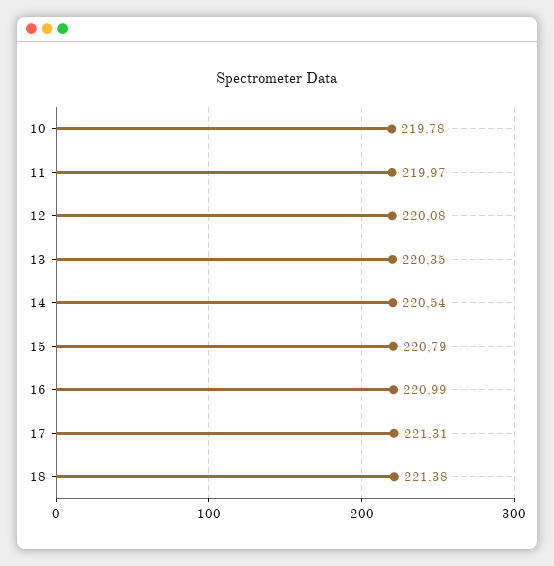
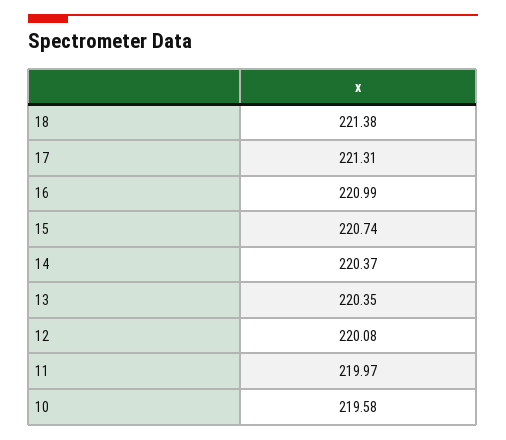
10: 219.78 -> 219.58
14: 220.54 -> 220.37
15: 220.79 -> 220.74

